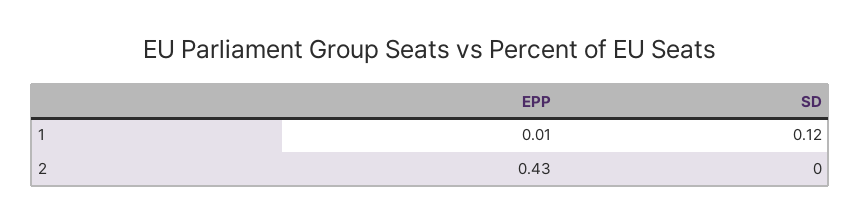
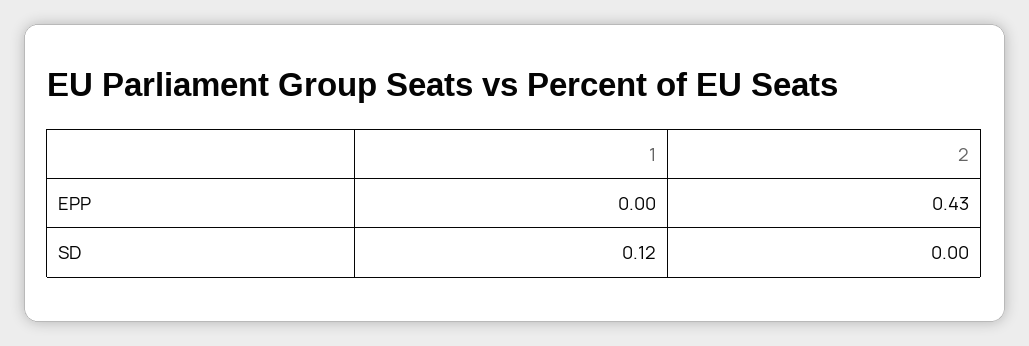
EPP, 1: 0.01 -> 0

